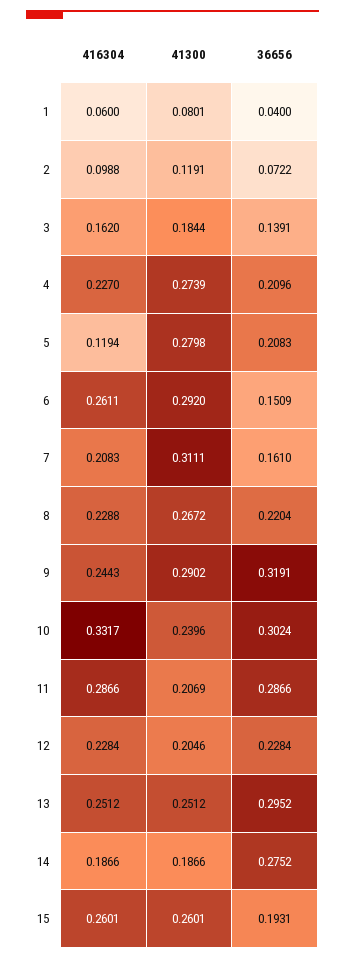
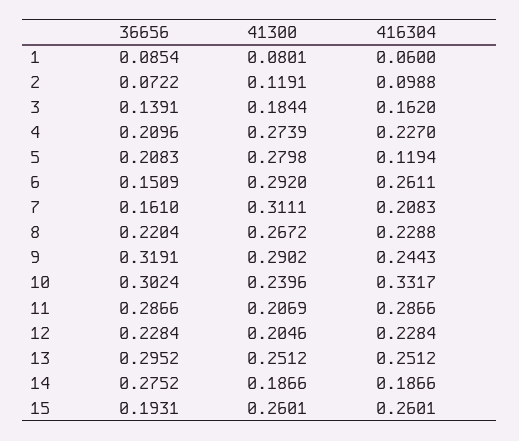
36656, 1: 0.04 -> 0.0854

